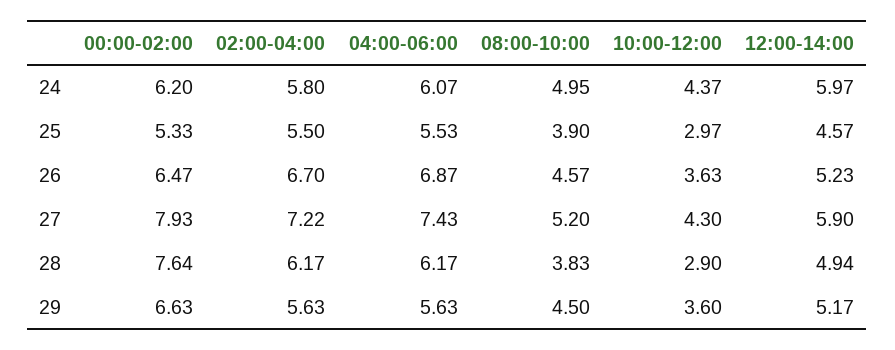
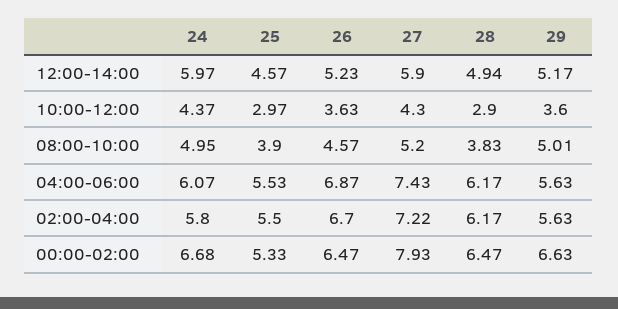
00:00-02:00, 24: 6.2 -> 6.68
00:00-02:00, 28: 7.64 -> 6.47
08:00-10:00, 29: 4.5 -> 5.01

